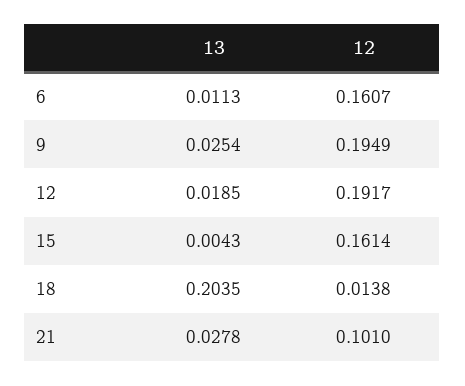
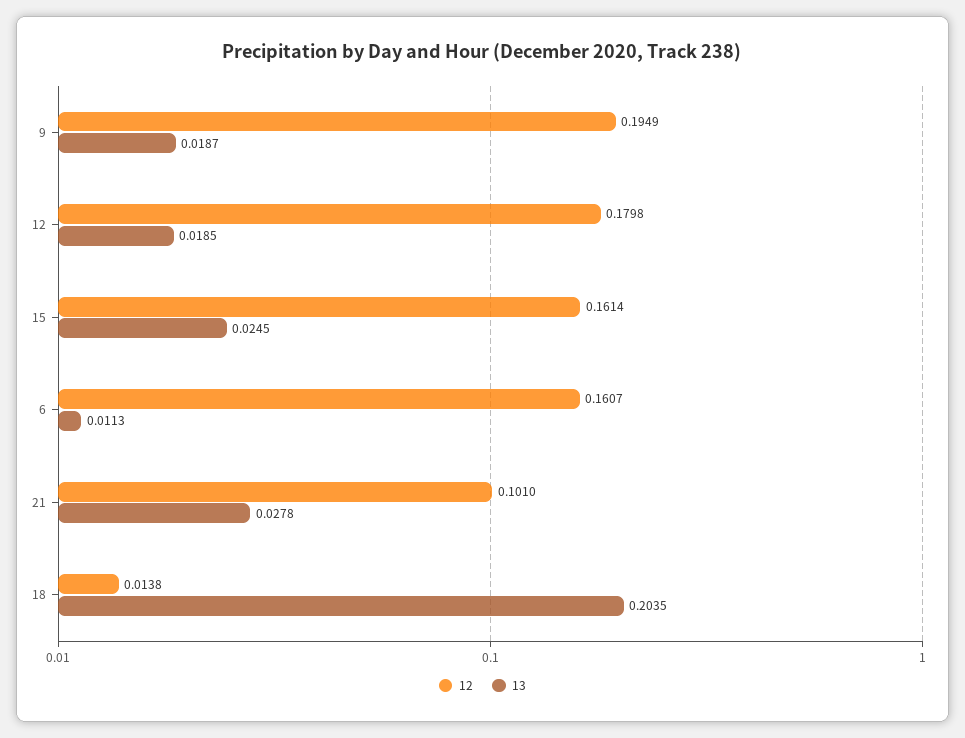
13, 9: 0.0254 -> 0.0187
12, 12: 0.1917 -> 0.1798
13, 15: 0.0043 -> 0.0245

